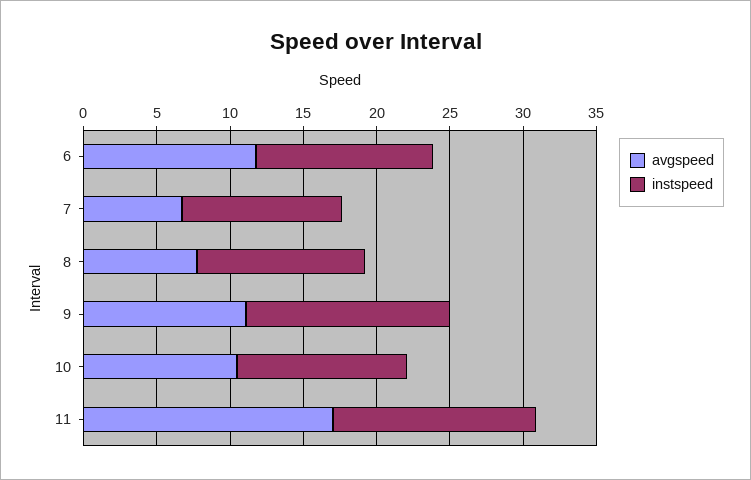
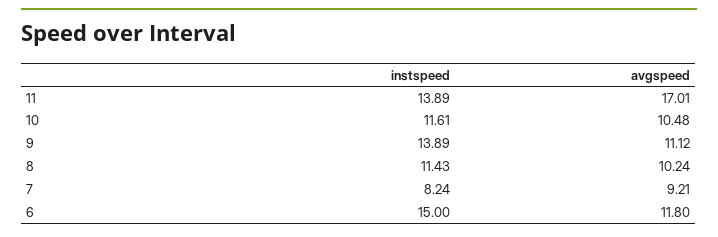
instspeed, 6: 12 -> 15
avgspeed, 7: 7 -> 9.21
instspeed, 7: 11 -> 8.24
avgspeed, 8: 8 -> 10.24

